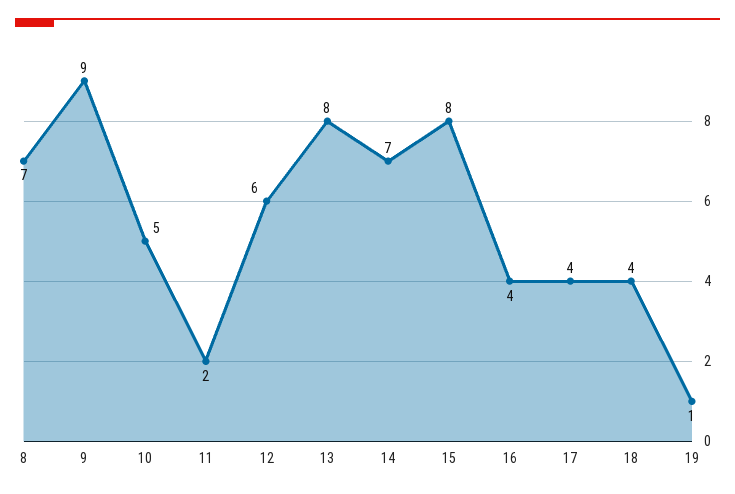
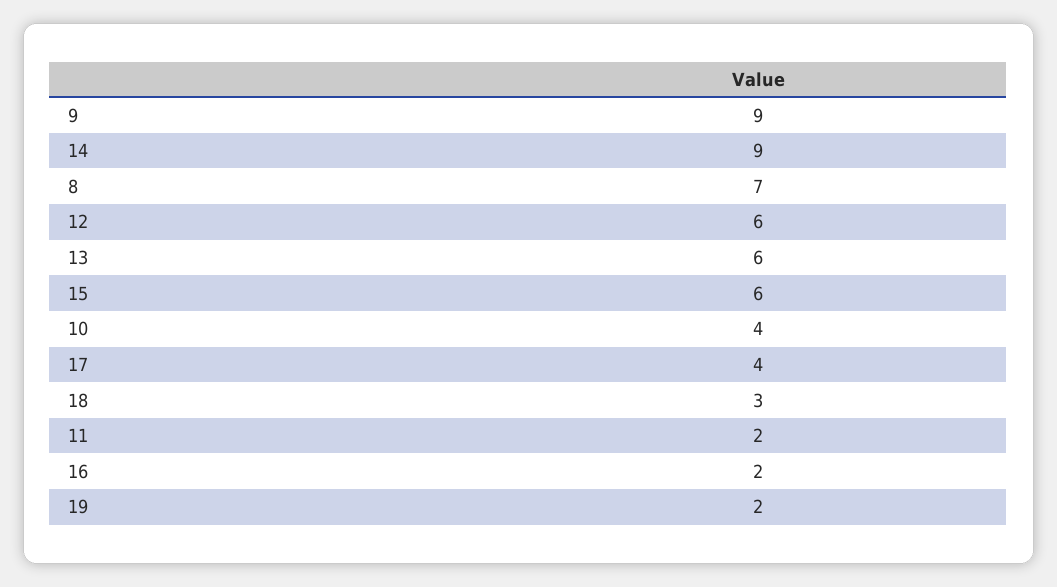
10: 5 -> 4
13: 8 -> 6
14: 7 -> 9
15: 8 -> 6
16: 4 -> 2
18: 4 -> 3
19: 1 -> 2

